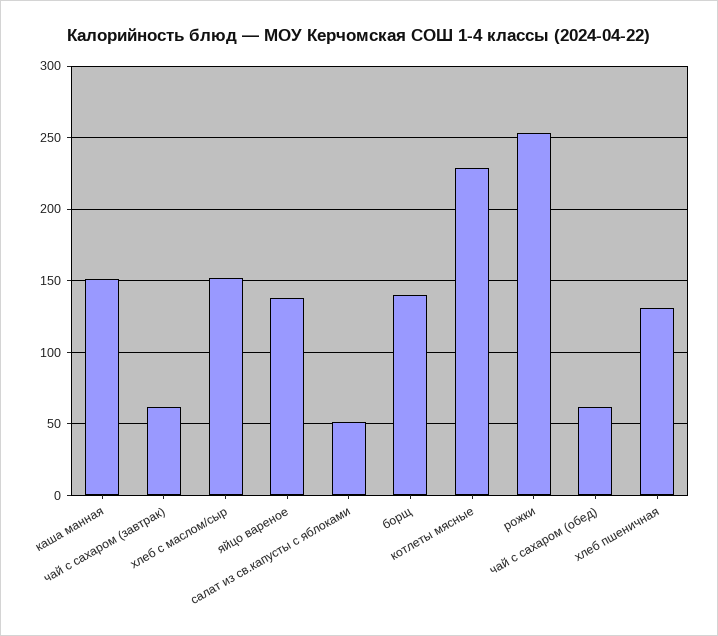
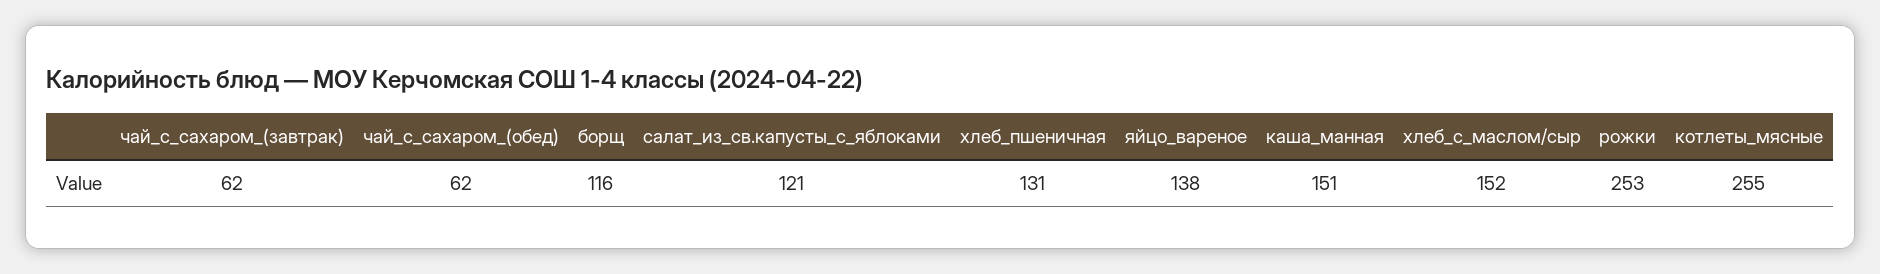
салат из св.капусты с яблоками: 50 -> 121
борщ: 140 -> 116
котлеты мясные: 230 -> 255

